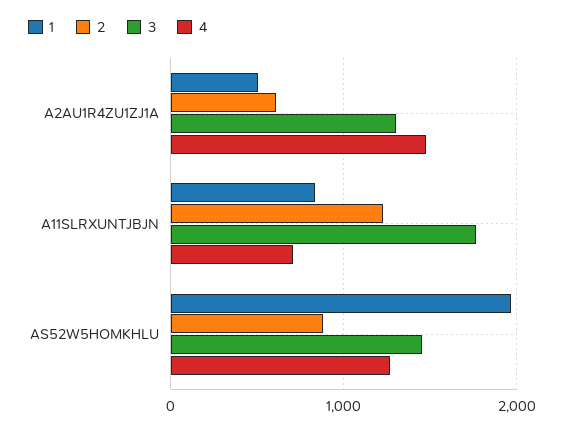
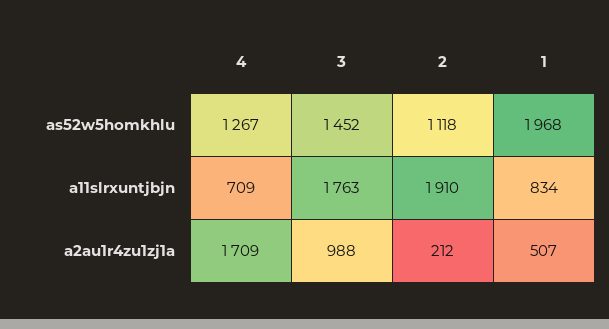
2, A2AU1R4ZU1ZJ1A: 600 -> 212
3, A2AU1R4ZU1ZJ1A: 1300 -> 988
4, A2AU1R4ZU1ZJ1A: 1500 -> 1709
2, A11SLRXUNTJBJN: 1200 -> 1910
2, AS52W5HOMKHLU: 900 -> 1118

